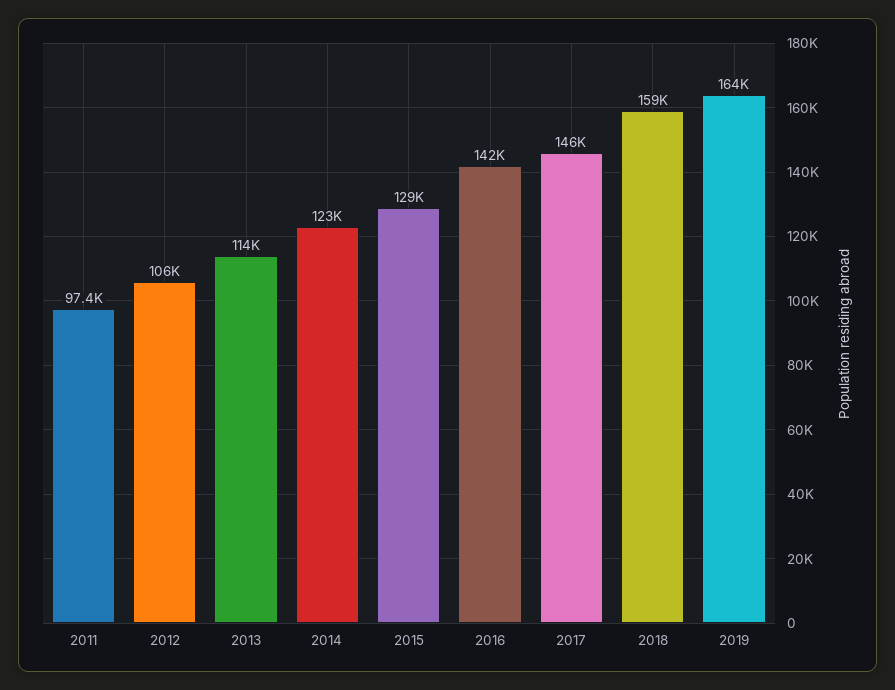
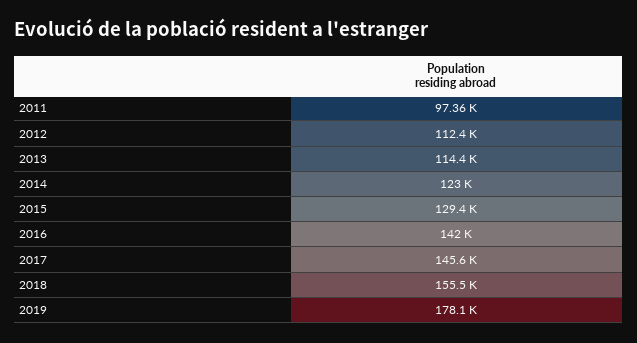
2012: 106000 -> 112400
2018: 159000 -> 155500
2019: 164000 -> 178100

